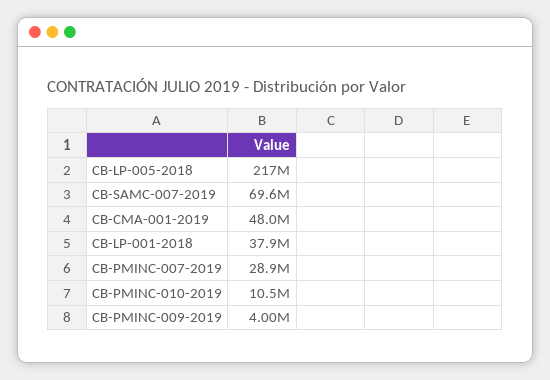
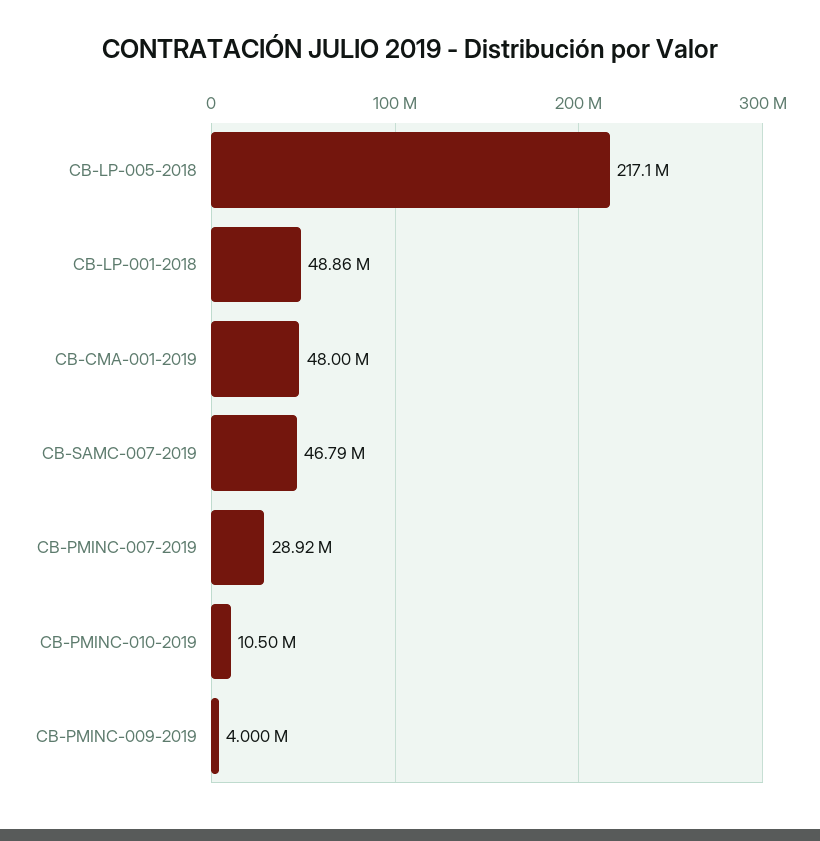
CB-SAMC-007-2019: 69600000 -> 46790000
CB-LP-001-2018: 37900000 -> 48860000

